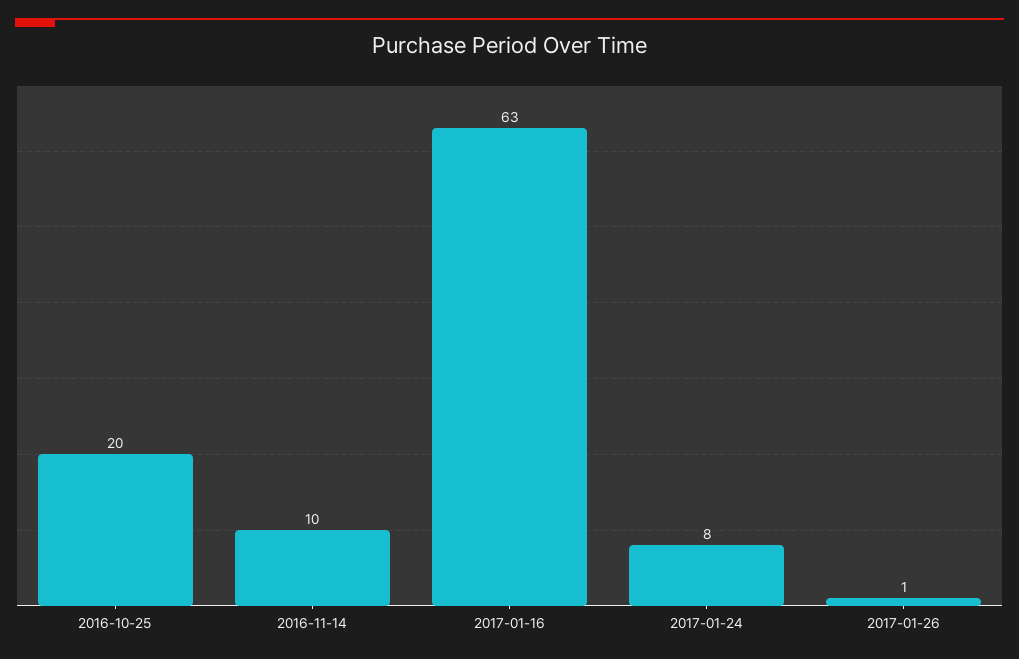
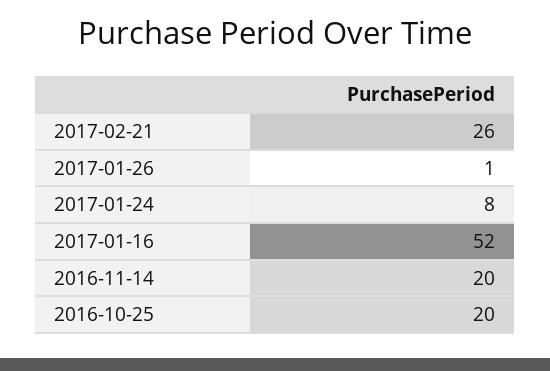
2016-11-14: 10 -> 20
2017-01-16: 63 -> 52
2017-02-21: none -> 26

